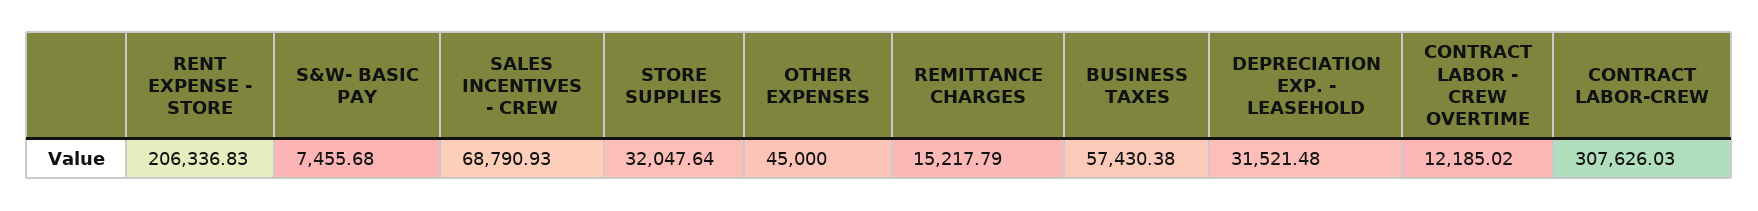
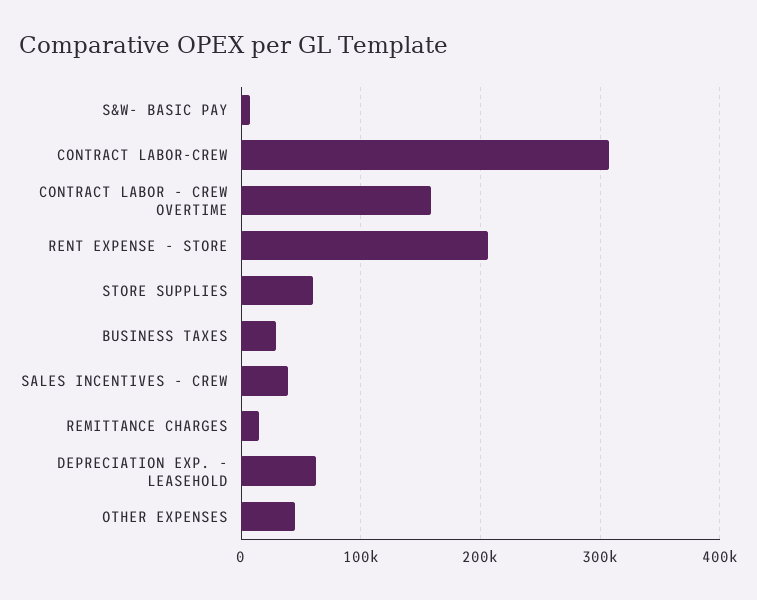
SALES INCENTIVES - CREW: 68790.93 -> 40000
STORE SUPPLIES: 32047.64 -> 60000
BUSINESS TAXES: 57430.38 -> 30000
DEPRECIATION EXP. - LEASEHOLD: 31521.48 -> 60000
CONTRACT LABOR - CREW OVERTIME: 12185.02 -> 160000

